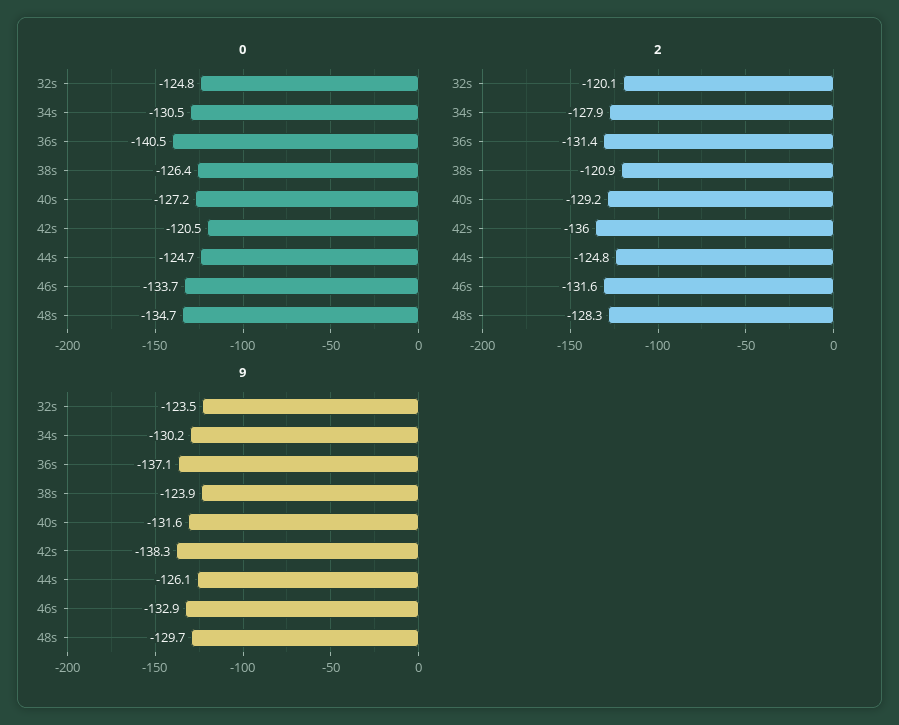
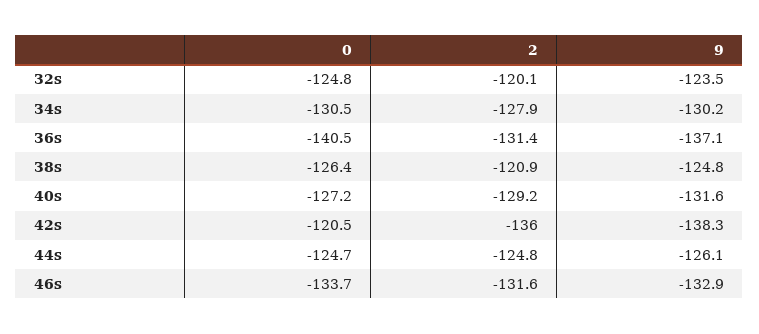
0, 48s: -134.7 -> none
2, 48s: -128.3 -> none
9, 38s: -123.9 -> -124.8
9, 48s: -129.7 -> none

